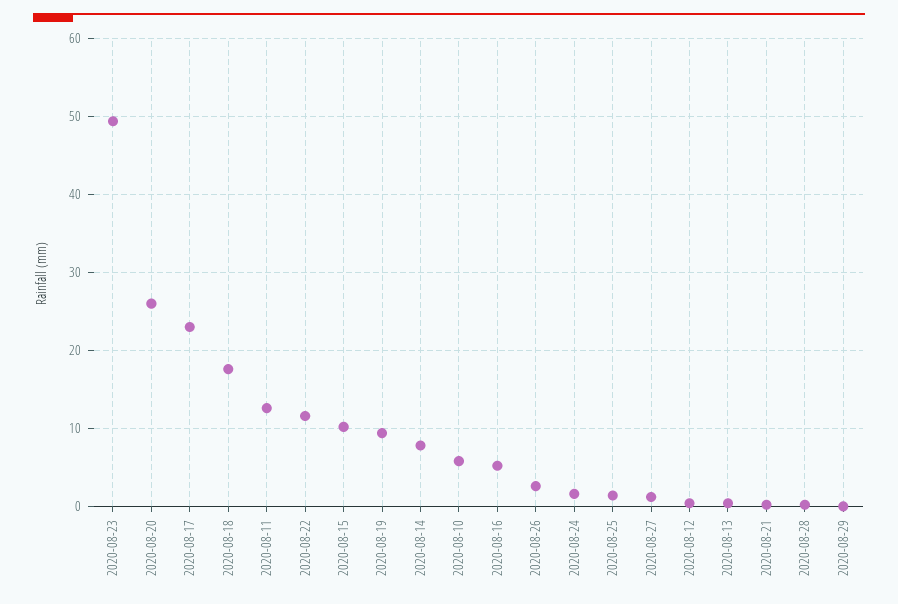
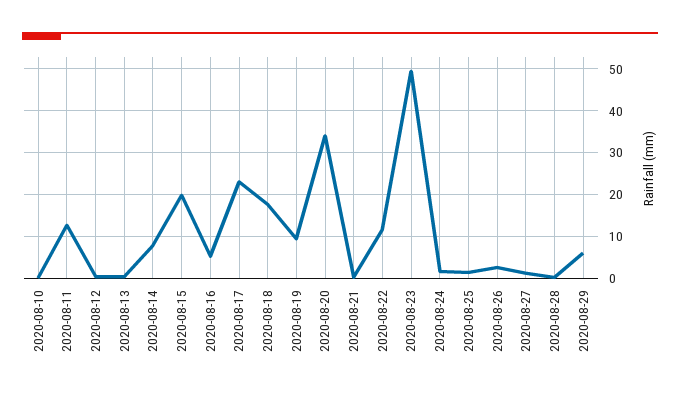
2020-08-20: 26 -> 34
2020-08-15: 10 -> 20
2020-08-10: 6 -> 0
2020-08-29: 0 -> 6

